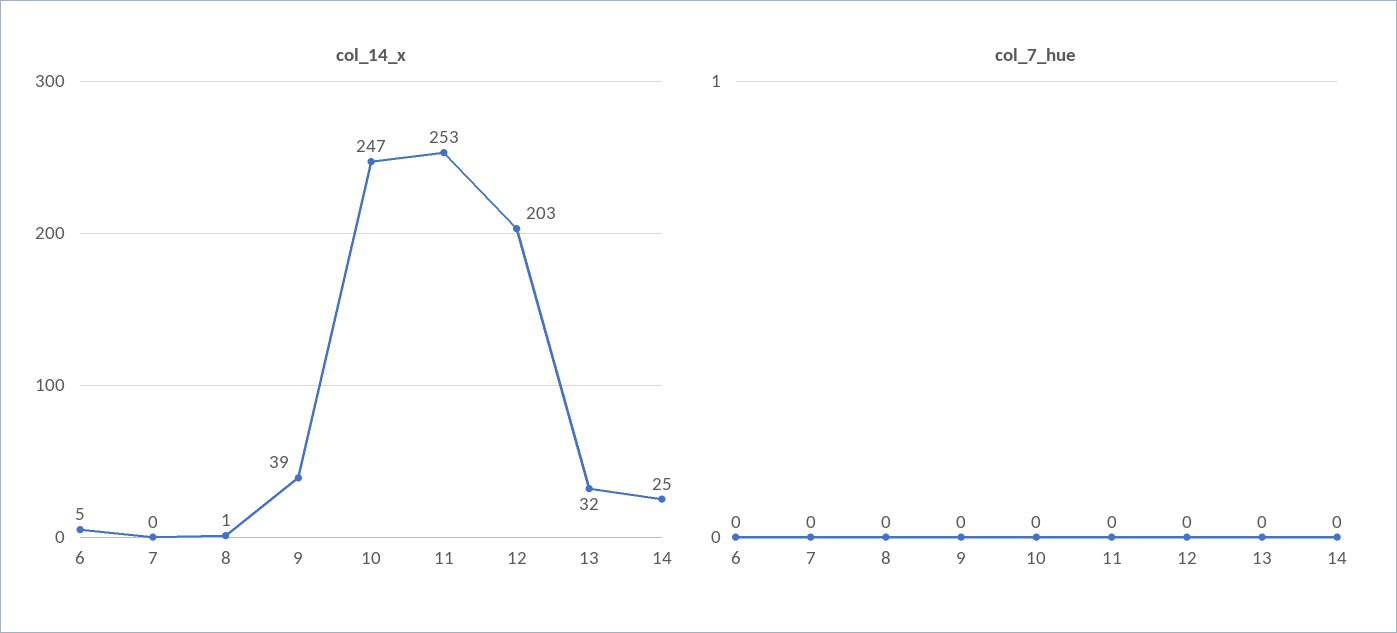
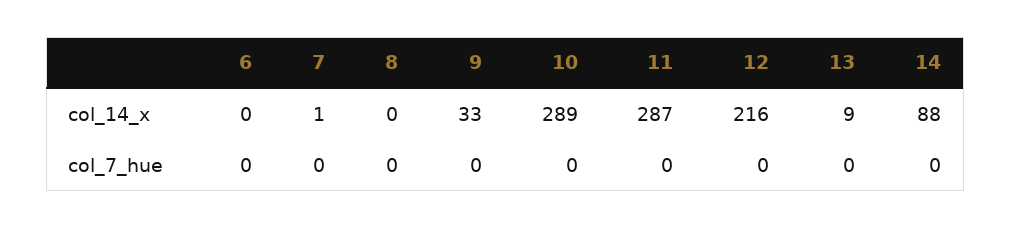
col_14_x, 6: 5 -> 0
col_14_x, 7: 0 -> 1
col_14_x, 8: 1 -> 0
col_14_x, 9: 39 -> 33
col_14_x, 10: 247 -> 289
col_14_x, 11: 253 -> 287
col_14_x, 12: 203 -> 216
col_14_x, 13: 32 -> 9
col_14_x, 14: 25 -> 88

